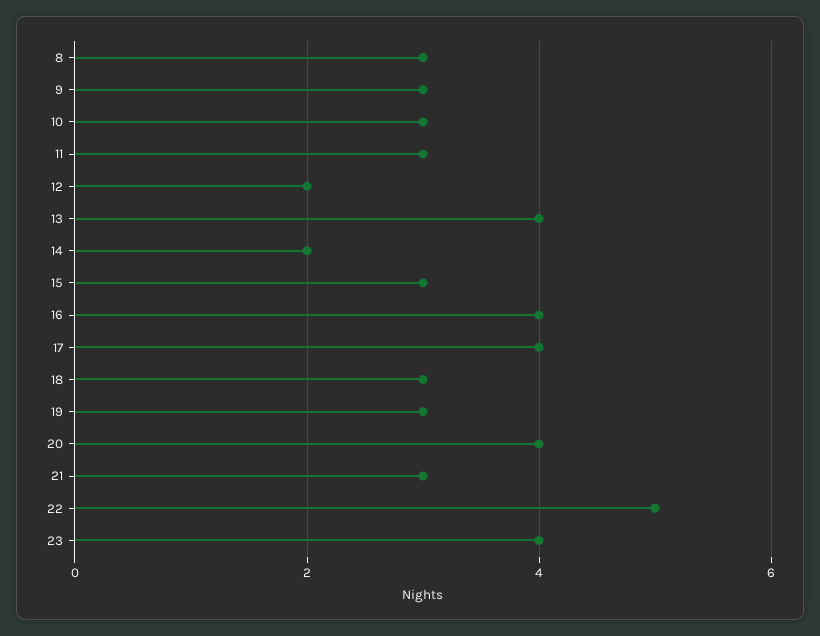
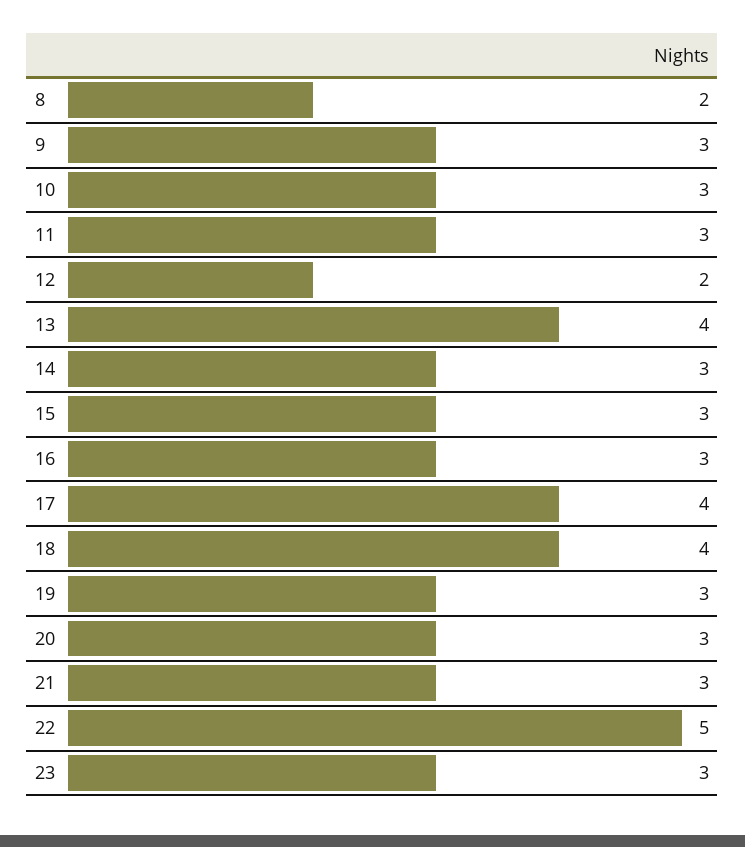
8: 3 -> 2
14: 2 -> 3
16: 4 -> 3
18: 3 -> 4
20: 4 -> 3
23: 4 -> 3

